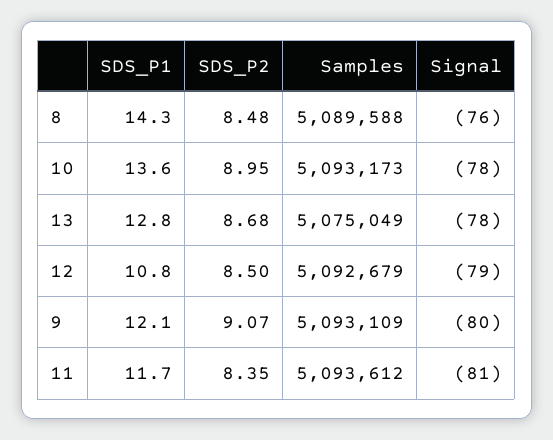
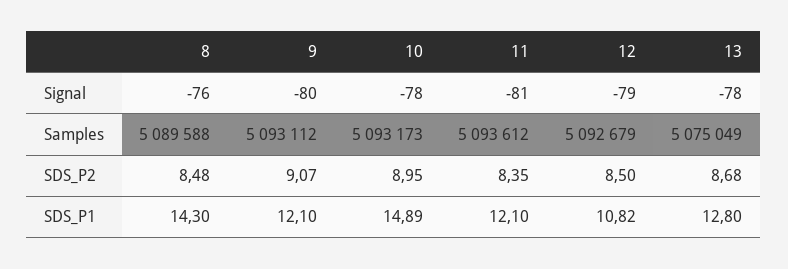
SDS_P1, 10: 13.6 -> 14.89
Samples, 9: 5093109 -> 5093112
SDS_P1, 11: 11.7 -> 12.1

